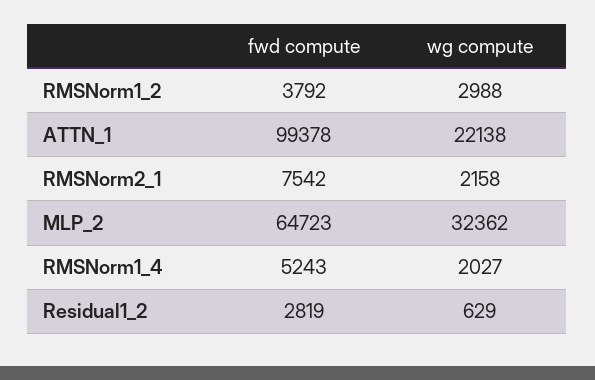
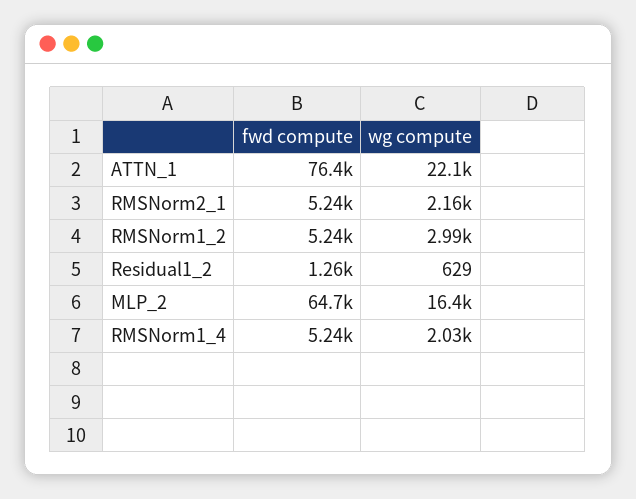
fwd compute, RMSNorm1_2: 3792 -> 5240
fwd compute, ATTN_1: 99378 -> 76400
fwd compute, RMSNorm2_1: 7542 -> 5240
wg compute, MLP_2: 32362 -> 16400
fwd compute, Residual1_2: 2819 -> 1260

